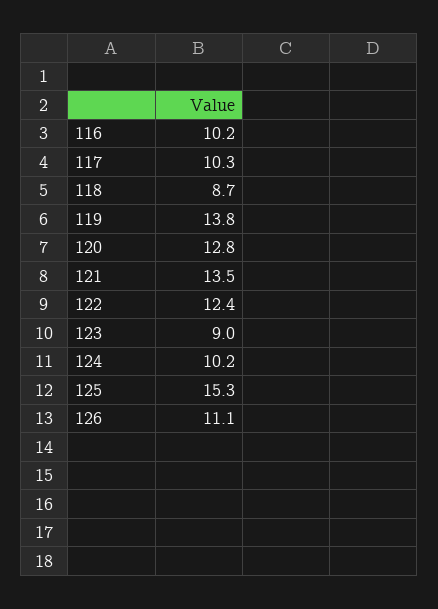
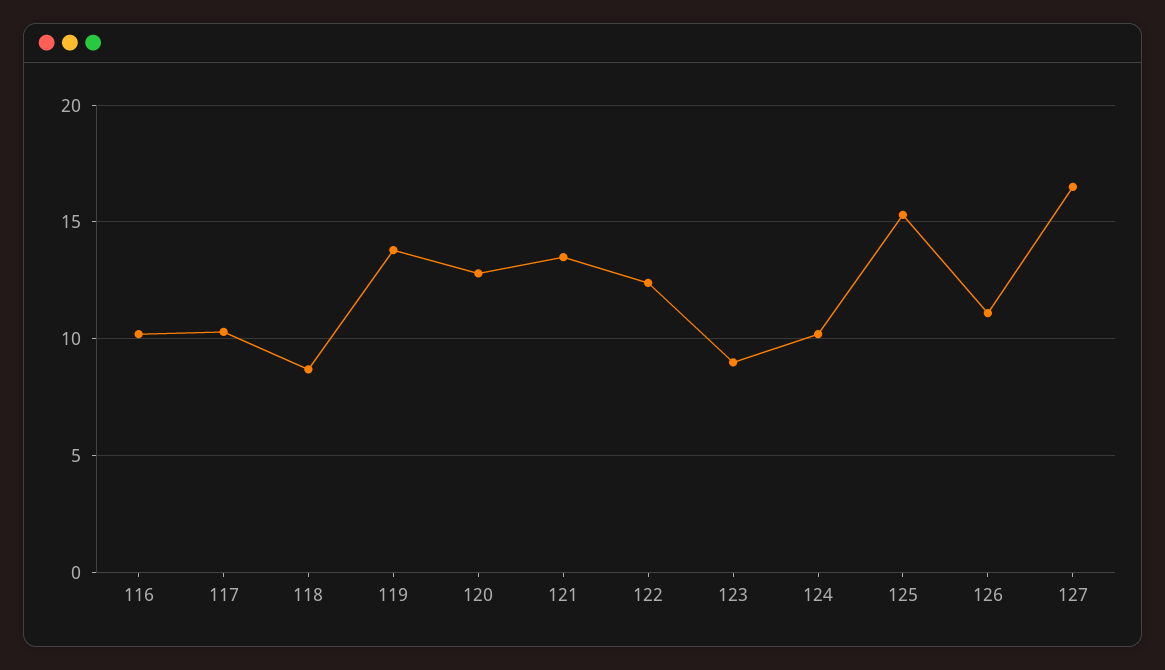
127: none -> 16.5

